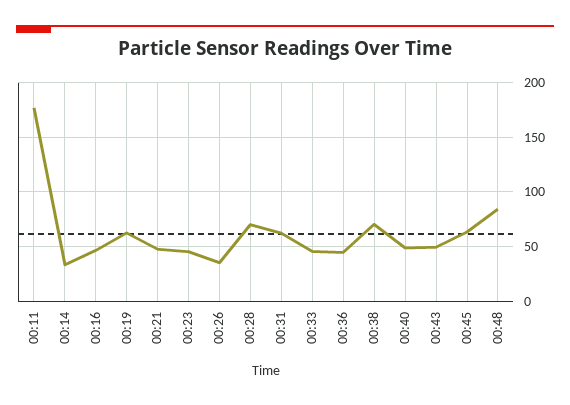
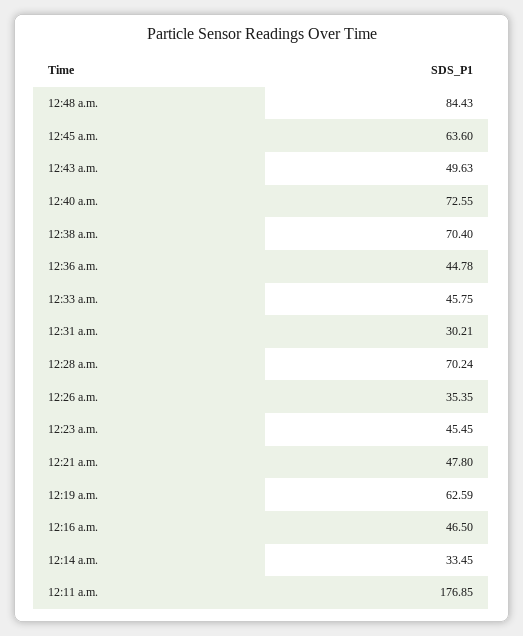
00:31: 60 -> 30.21
00:40: 50 -> 72.55

